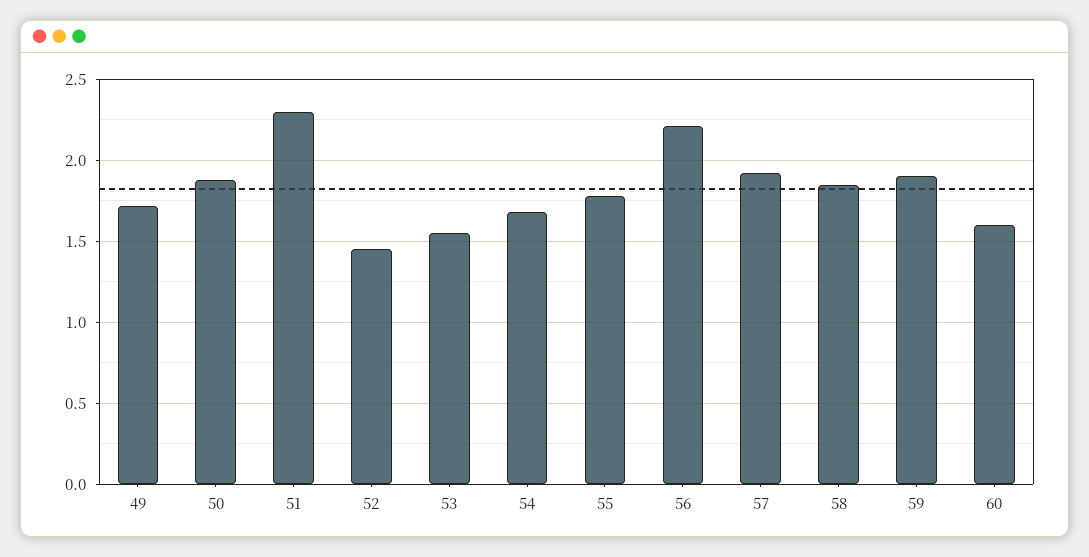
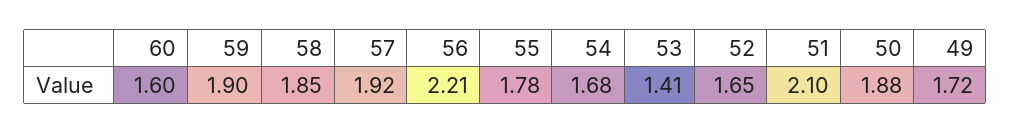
51: 2.3 -> 2.1
52: 1.45 -> 1.65
53: 1.55 -> 1.41

